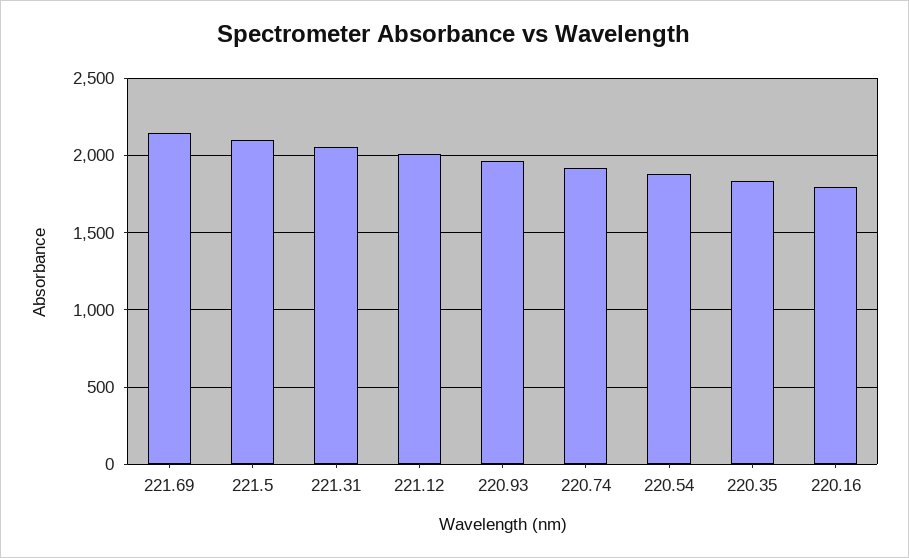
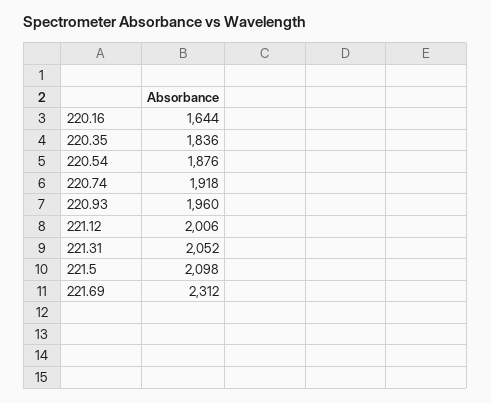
221.69: 2150 -> 2312
220.16: 1800 -> 1644

